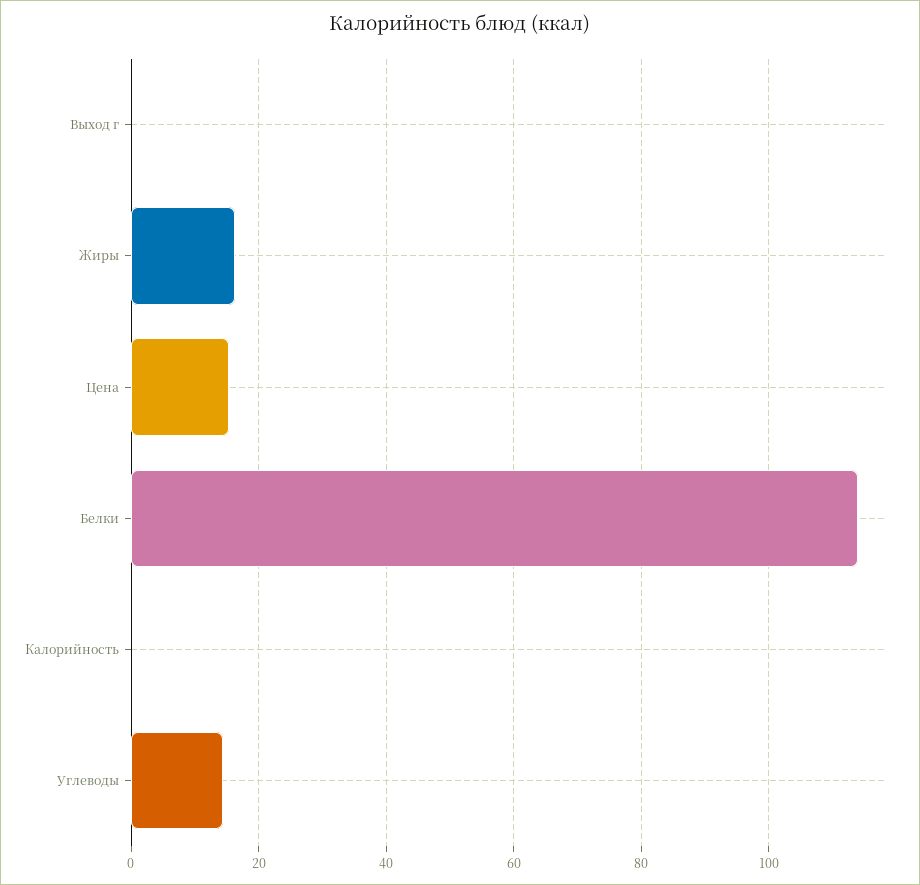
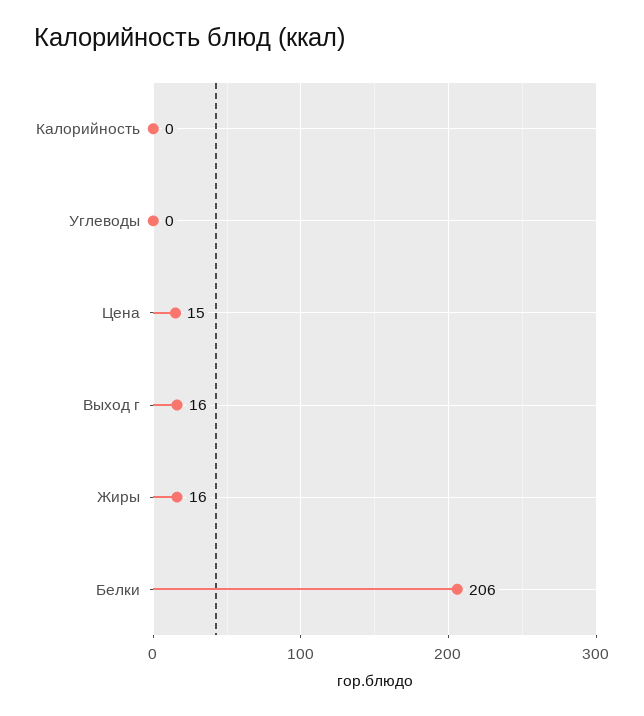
Выход г: 0 -> 16
Белки: 114 -> 206
Углеводы: 14 -> 0

